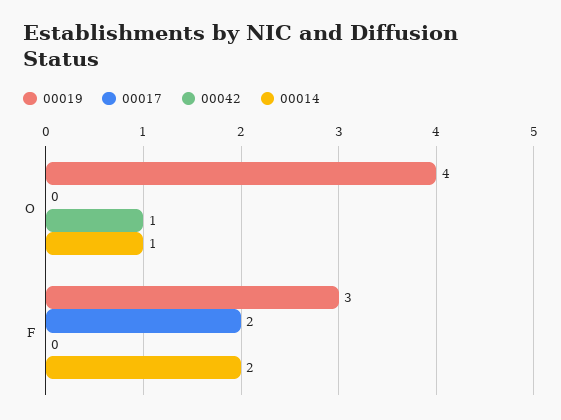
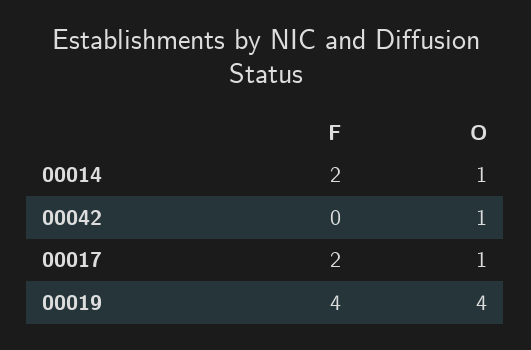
00017, O: 0 -> 1
00019, F: 3 -> 4

